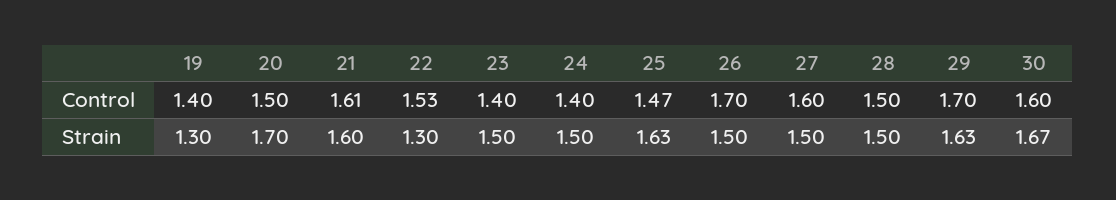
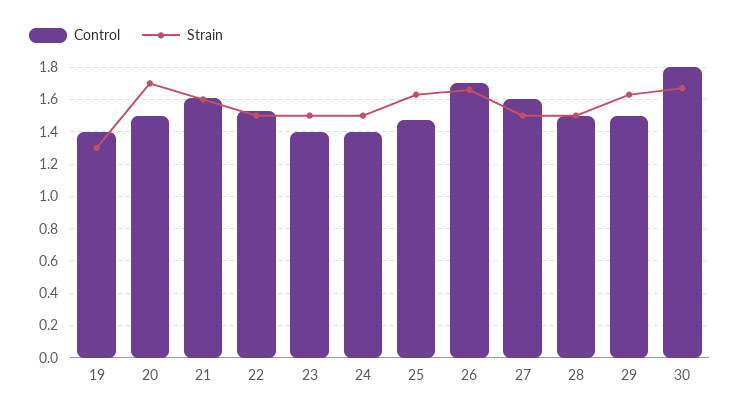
Control, 29: 1.7 -> 1.5
Control, 30: 1.6 -> 1.8
Strain, 22: 1.3 -> 1.5
Strain, 26: 1.5 -> 1.65

